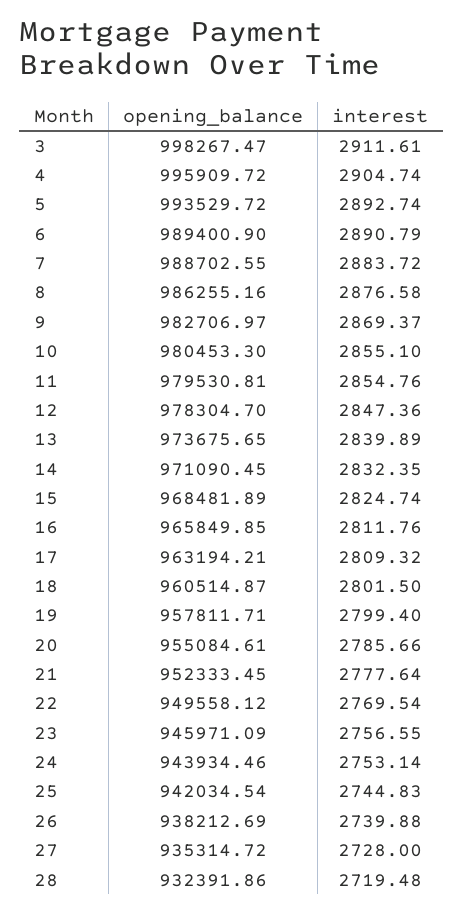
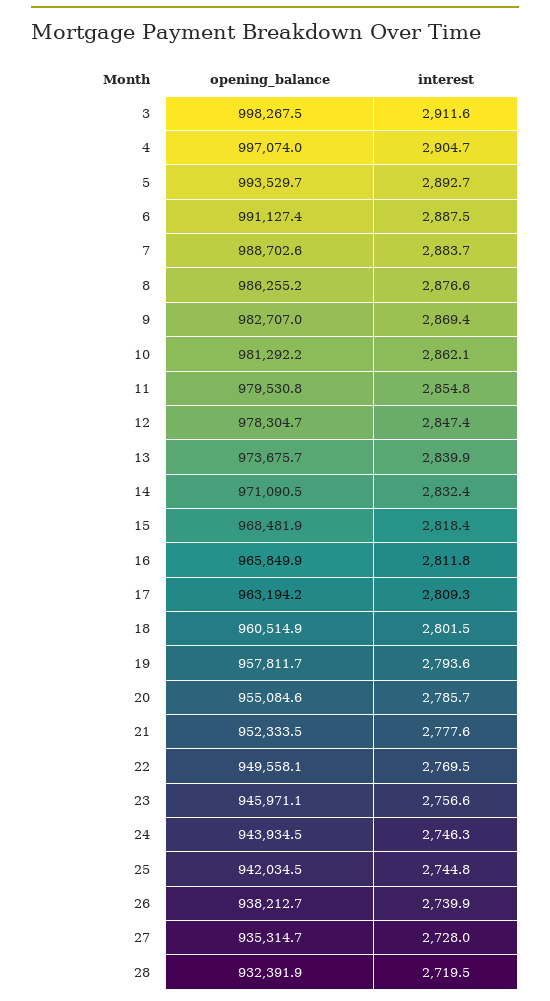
opening_balance, 4: 995909.72 -> 997074
opening_balance, 6: 989400.9 -> 991127.4
interest, 6: 2890.79 -> 2887.5
opening_balance, 10: 980453.3 -> 981292.2
interest, 10: 2855.1 -> 2862.1
interest, 15: 2824.74 -> 2818.4
interest, 19: 2799.4 -> 2793.6
interest, 24: 2753.14 -> 2746.3

